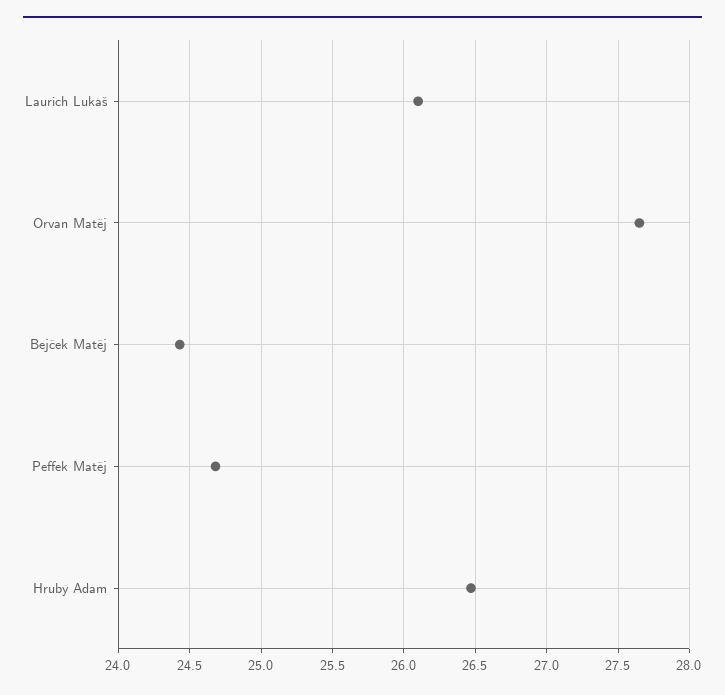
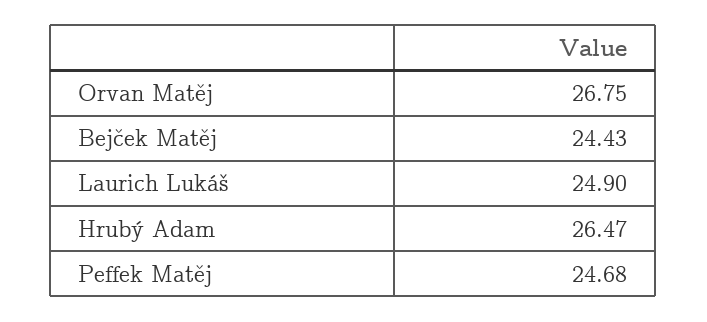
Laurich Lukáš: 26.1 -> 24.9
Orvan Matěj: 27.65 -> 26.75

